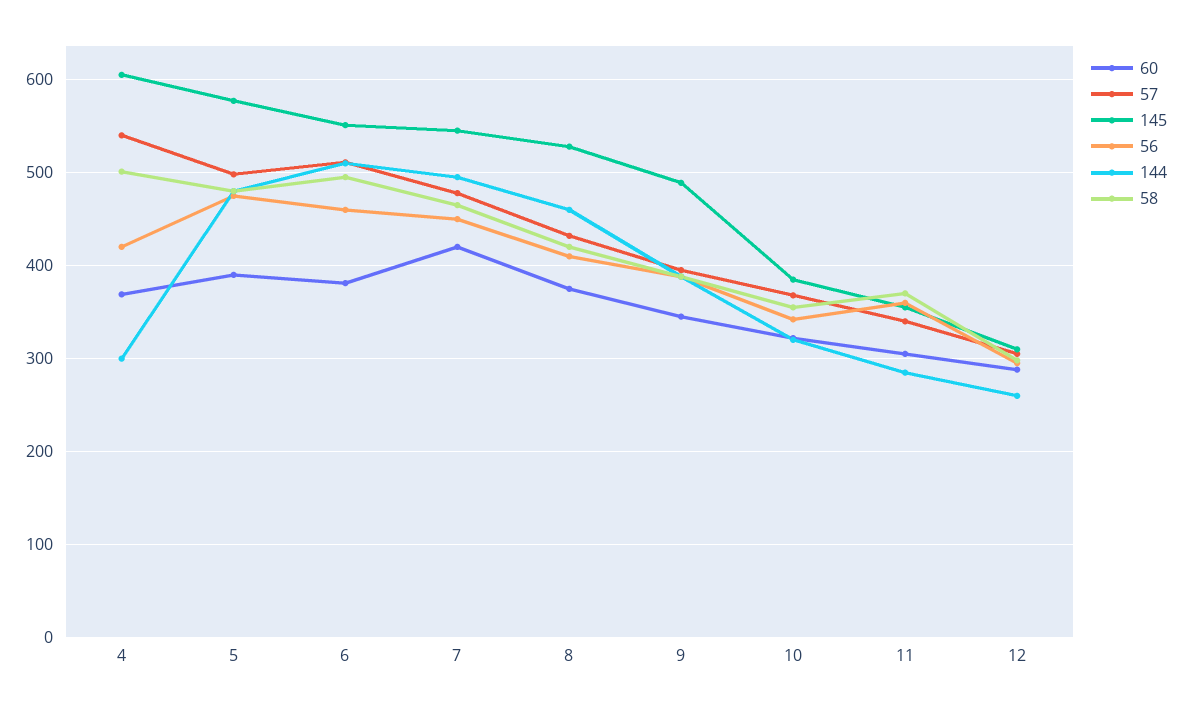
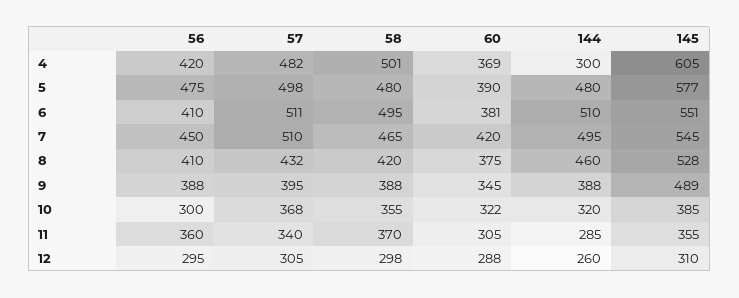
57, 4: 540 -> 482
56, 6: 460 -> 410
57, 7: 480 -> 510
56, 10: 340 -> 300

